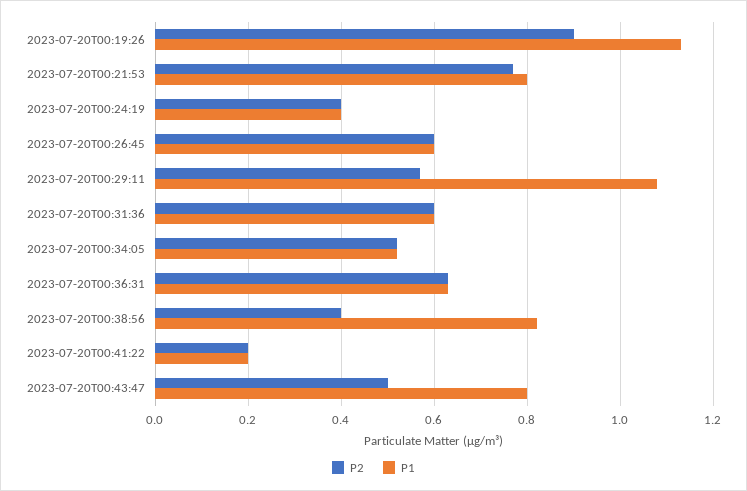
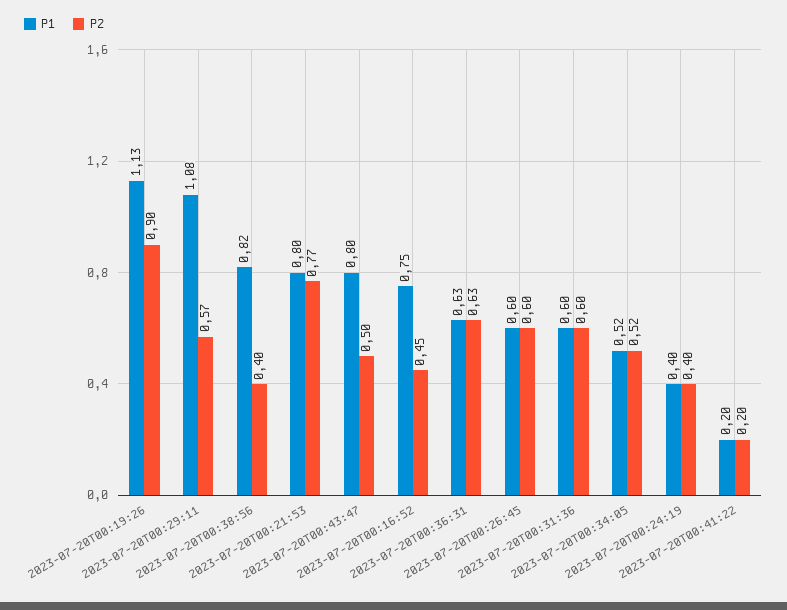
P1, 2023-07-20T00:16:52: none -> 0.75
P2, 2023-07-20T00:16:52: none -> 0.45

